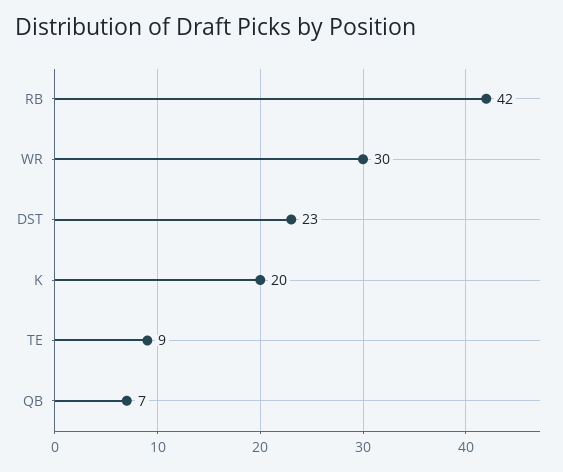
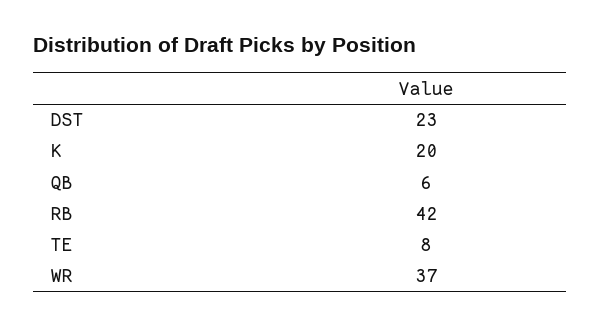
WR: 30 -> 37
TE: 9 -> 8
QB: 7 -> 6

